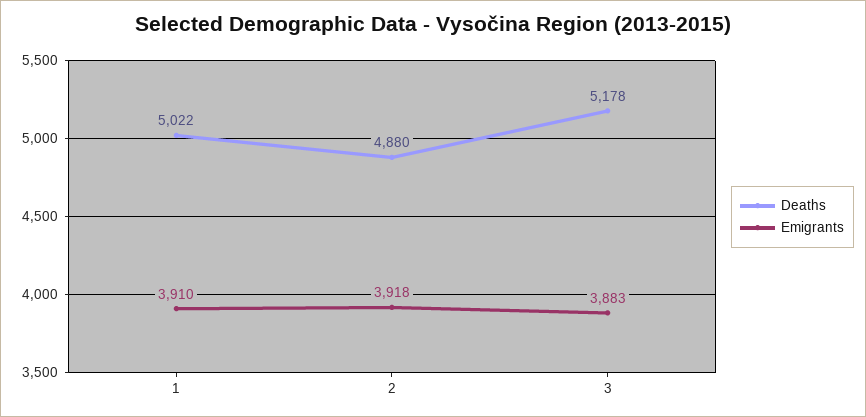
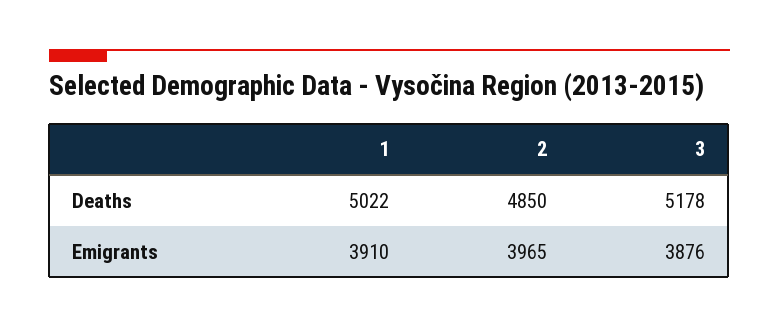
Deaths, 2: 4880 -> 4850
Emigrants, 2: 3918 -> 3965
Emigrants, 3: 3883 -> 3876

